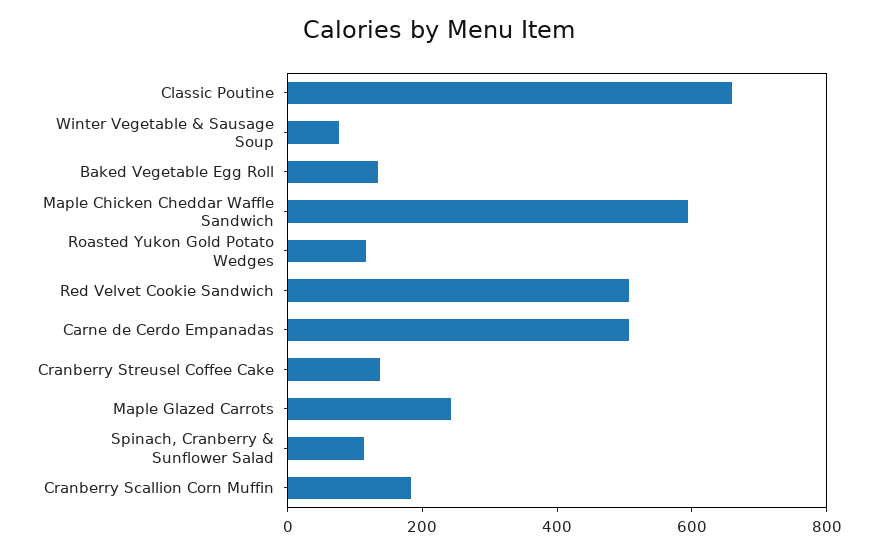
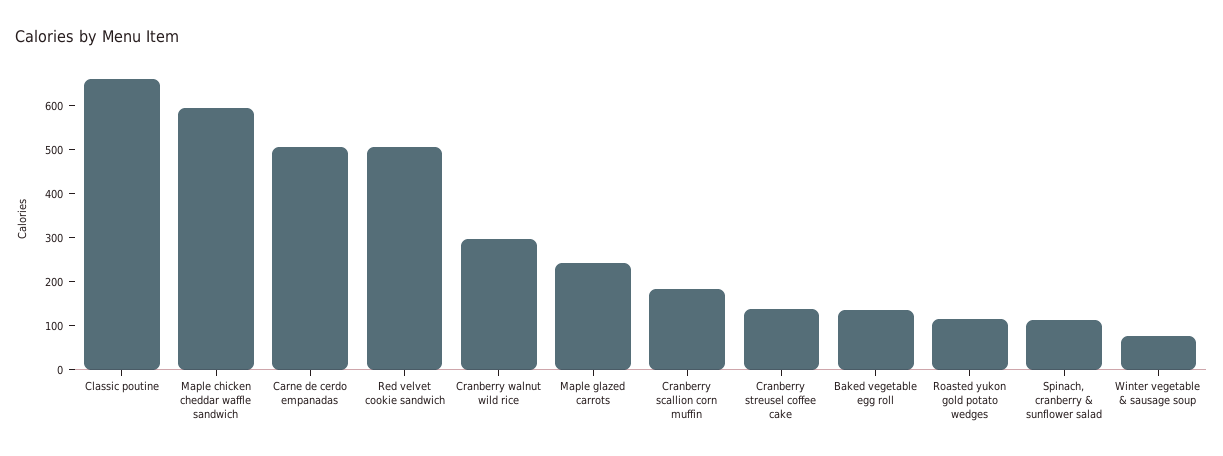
Cranberry walnut wild rice: none -> 300

